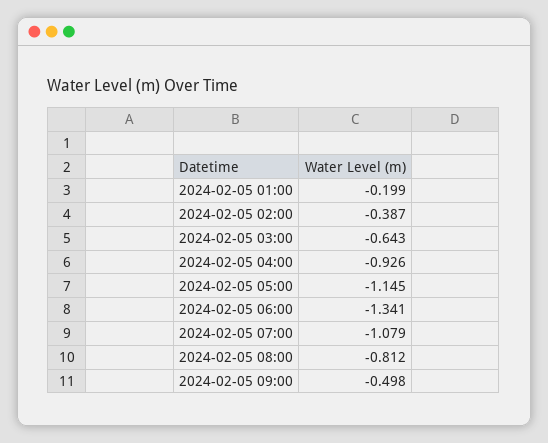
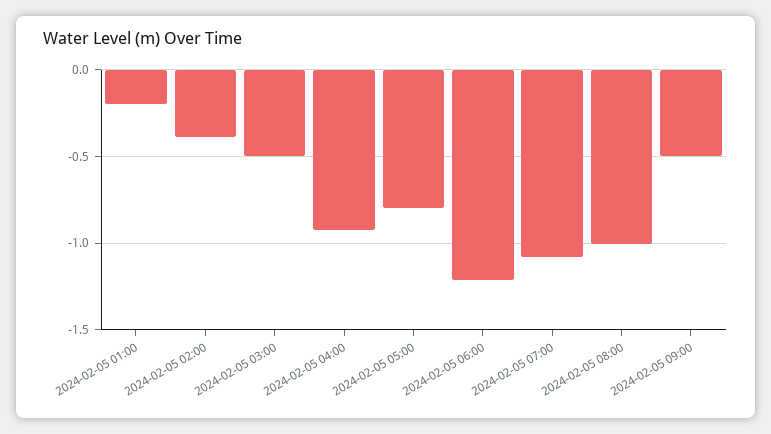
2024-02-05 03:00: -0.643 -> -0.5
2024-02-05 05:00: -1.145 -> -0.8
2024-02-05 06:00: -1.341 -> -1.2
2024-02-05 08:00: -0.812 -> -1

